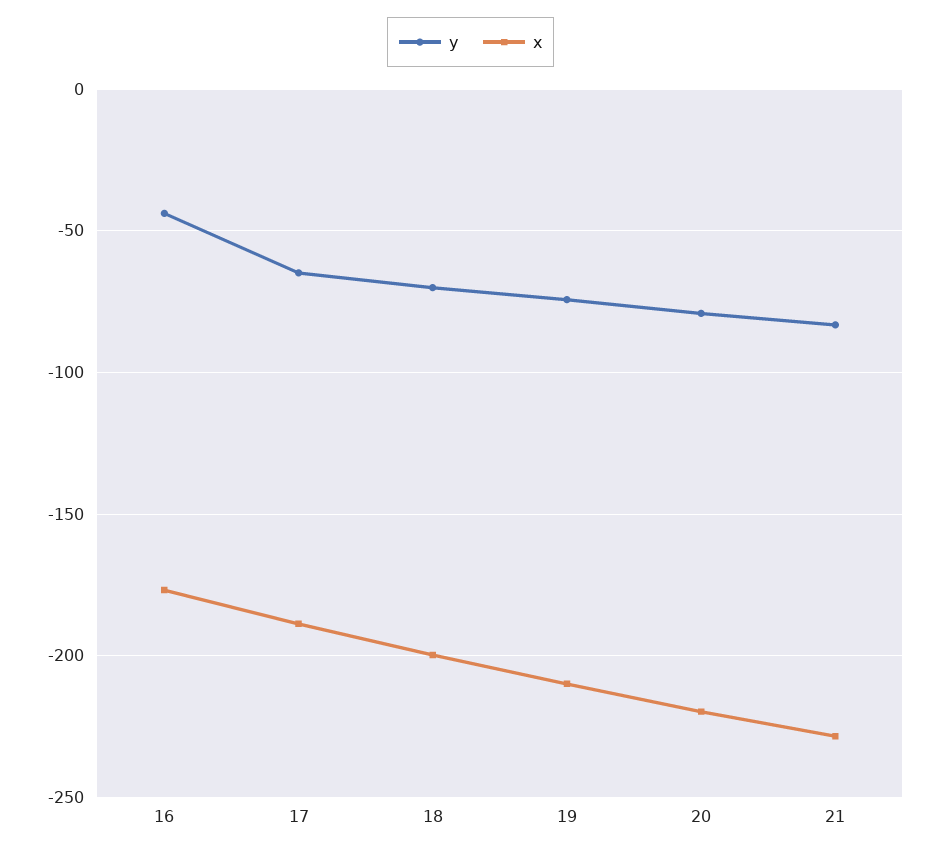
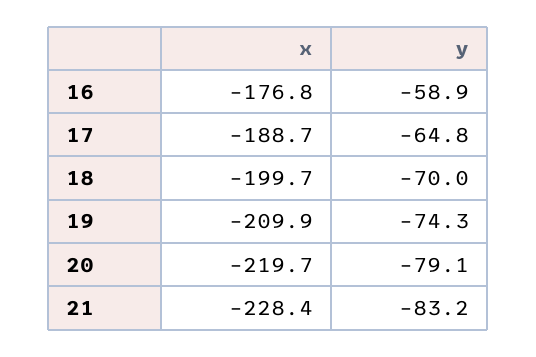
y, 16: -45 -> -58.9

